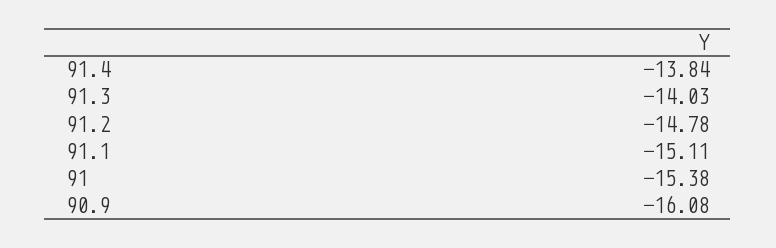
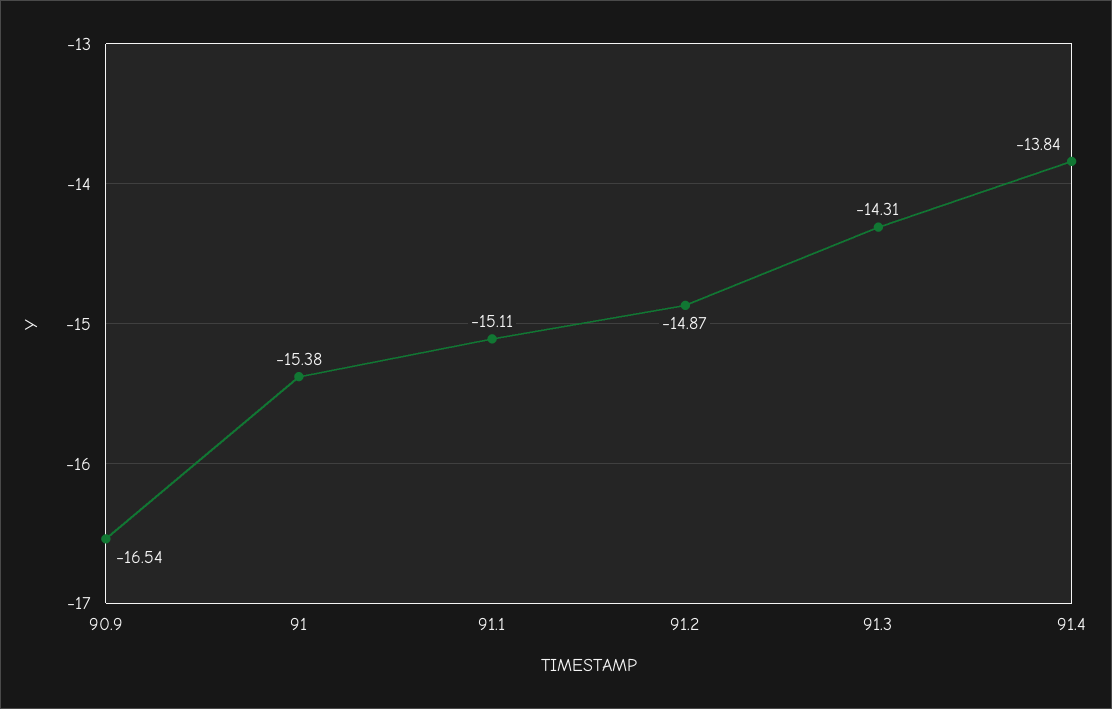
91.3: -14.03 -> -14.31
91.2: -14.78 -> -14.87
90.9: -16.08 -> -16.54

